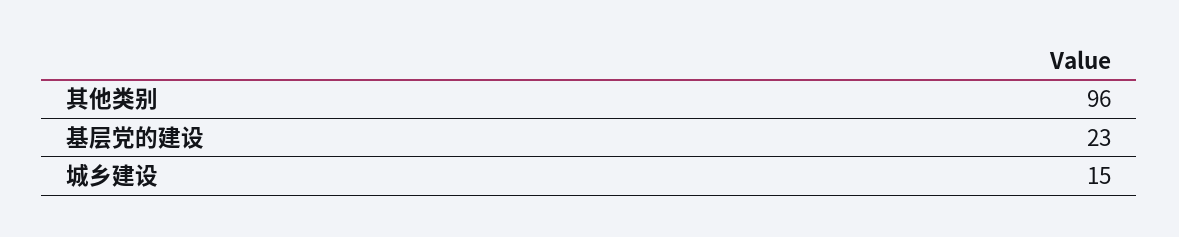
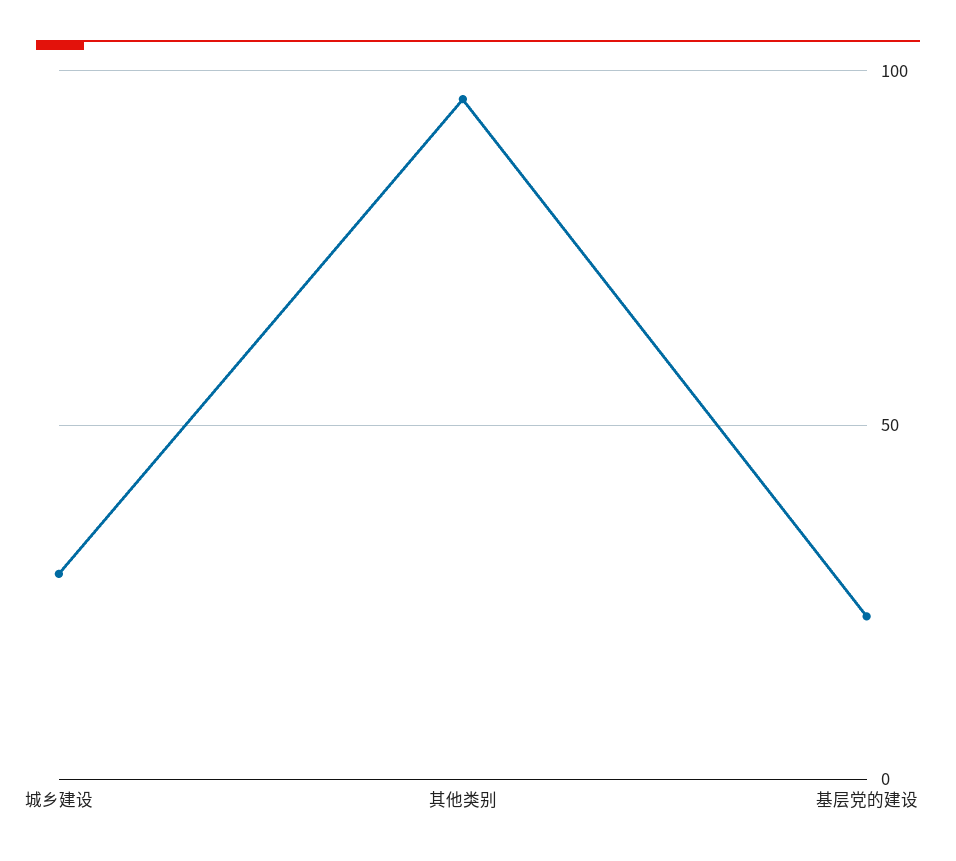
城乡建设: 15 -> 30

